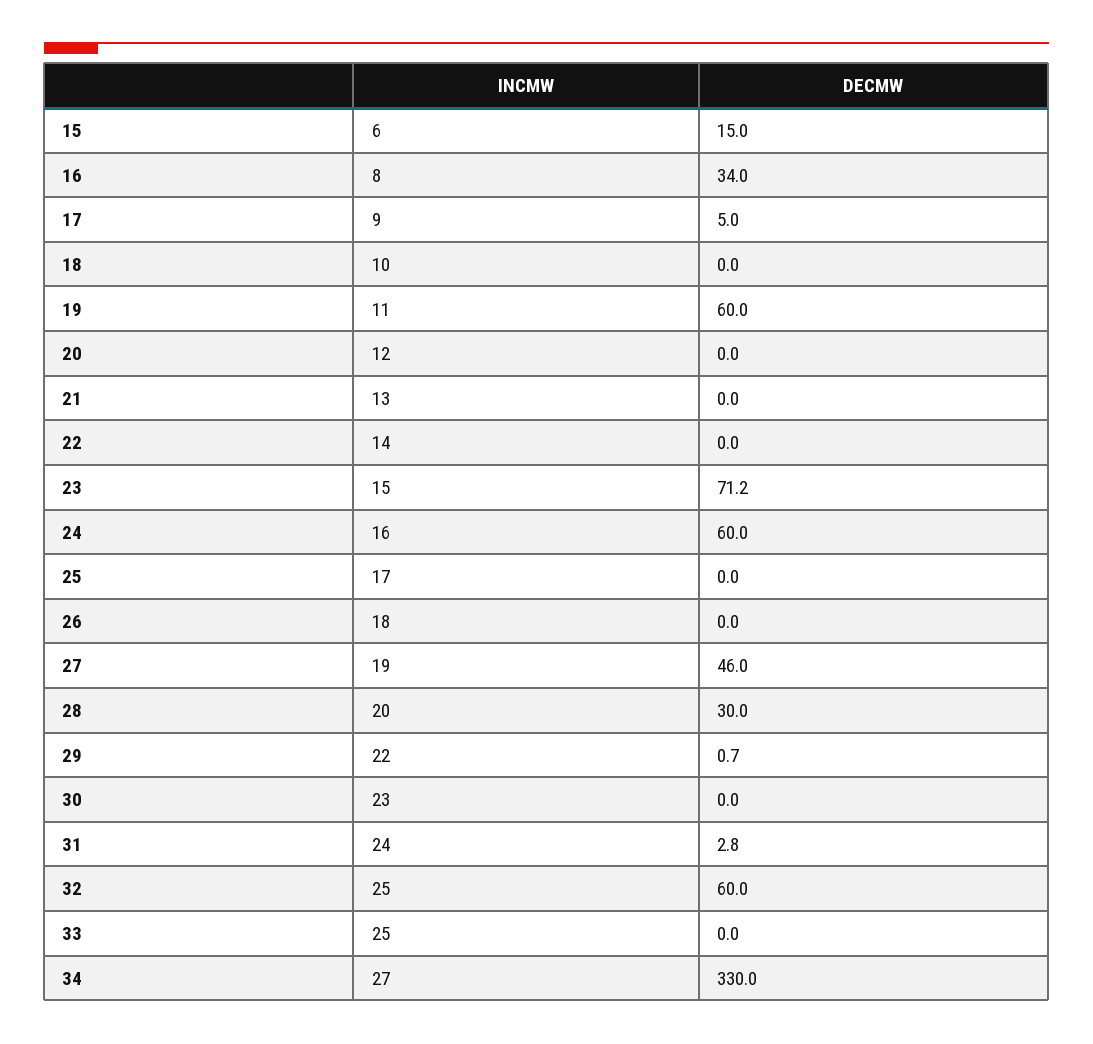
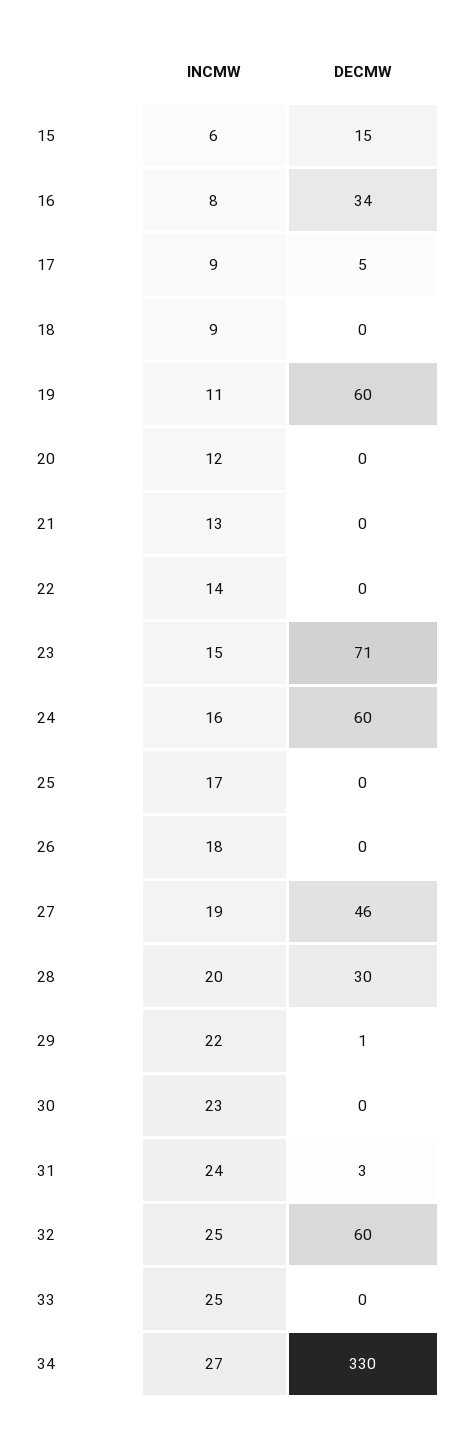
INCMW, 18: 10 -> 9

